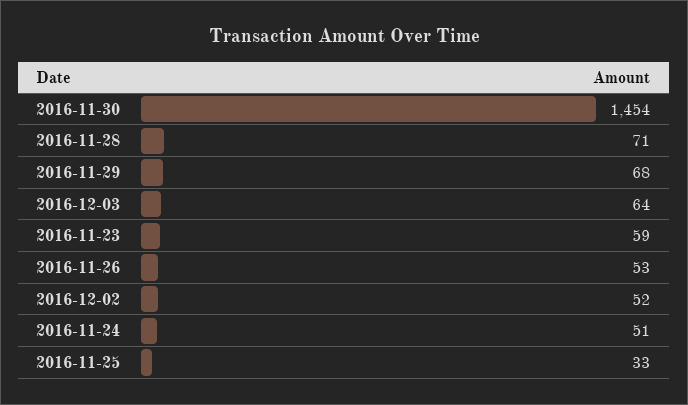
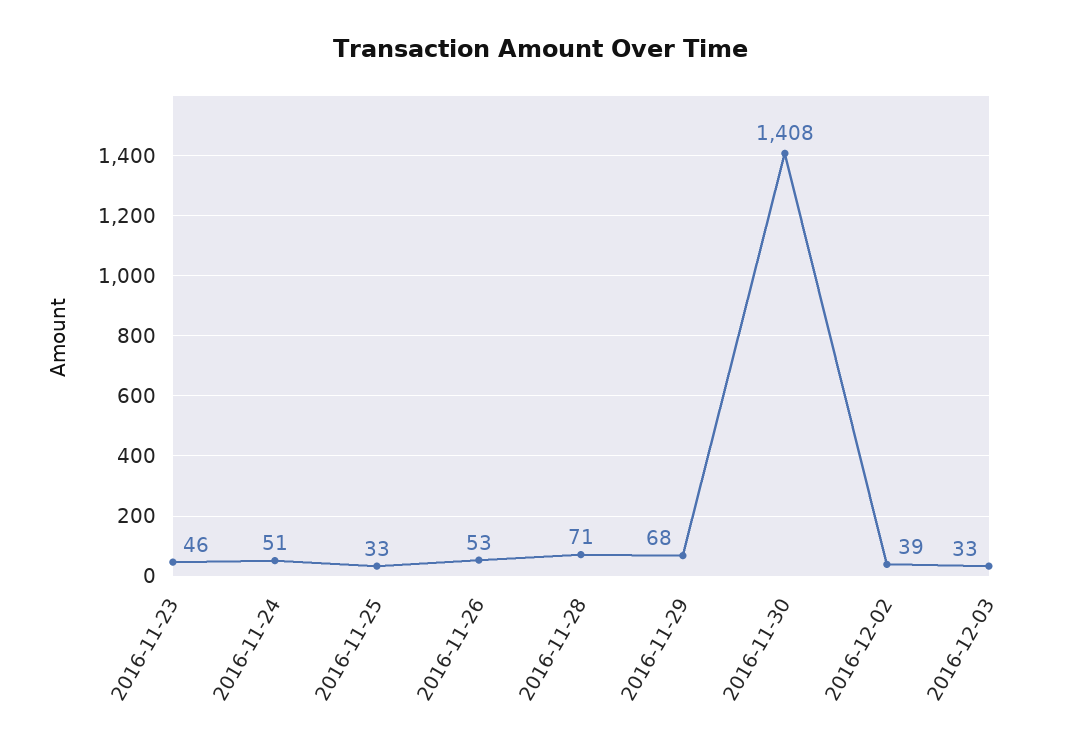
2016-11-30: 1454 -> 1408
2016-12-03: 64 -> 33
2016-11-23: 59 -> 46
2016-12-02: 52 -> 39

